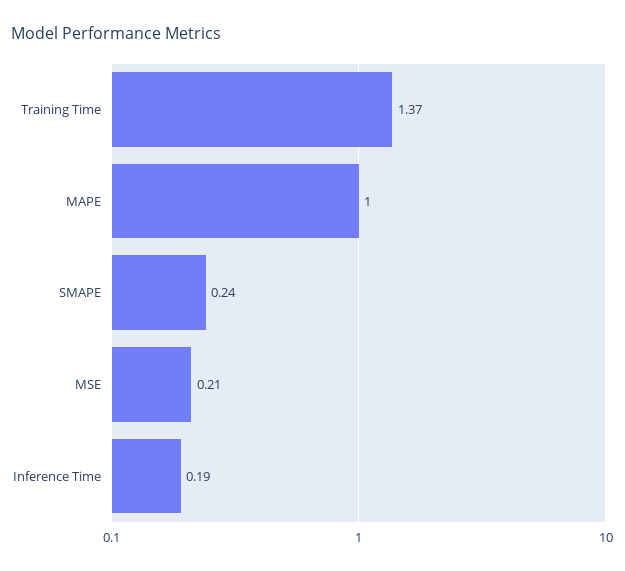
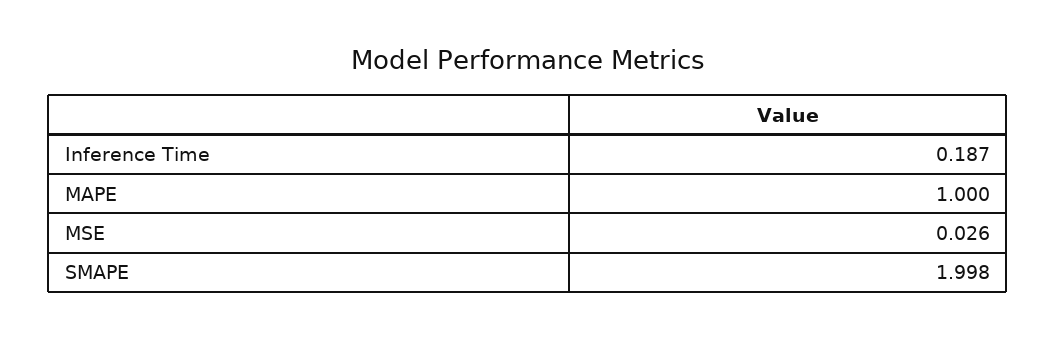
Training Time: 1.37 -> none
SMAPE: 0.24 -> 1.998
MSE: 0.21 -> 0.026

